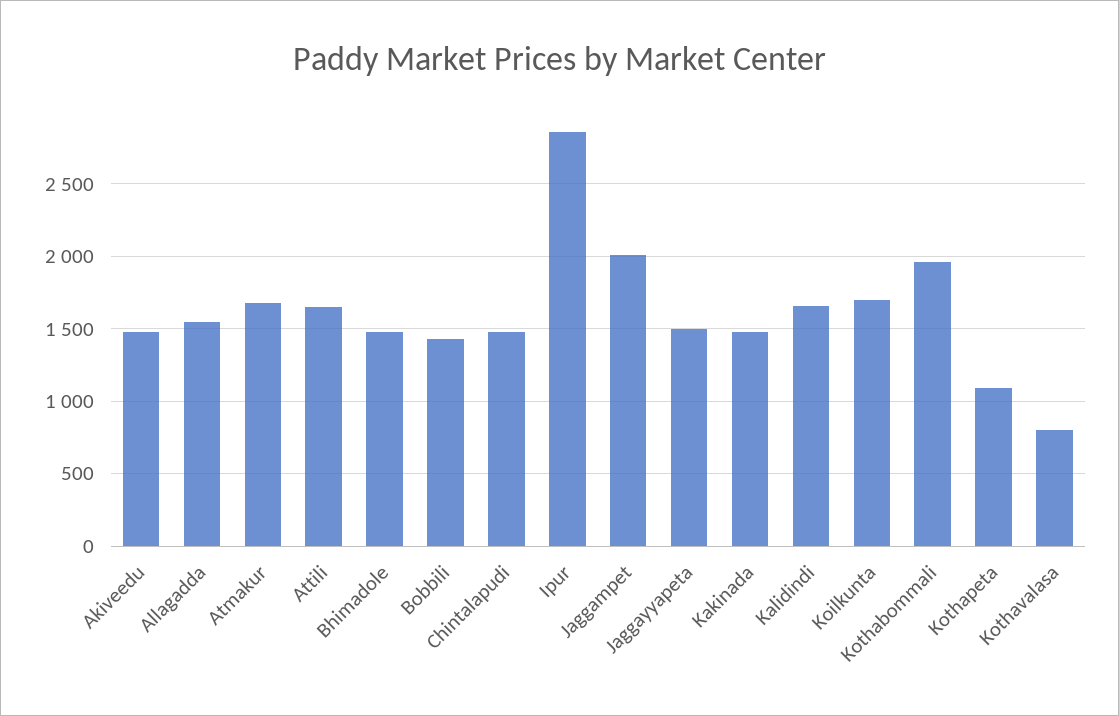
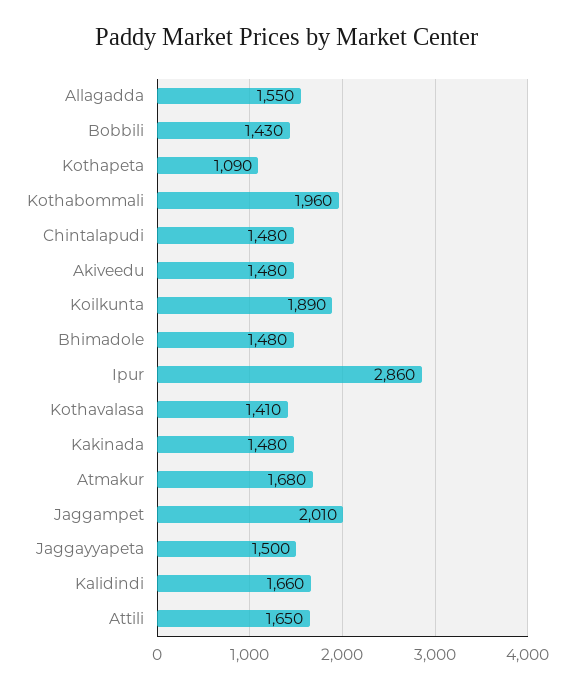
Koilkunta: 1700 -> 1890
Kothavalasa: 800 -> 1410

